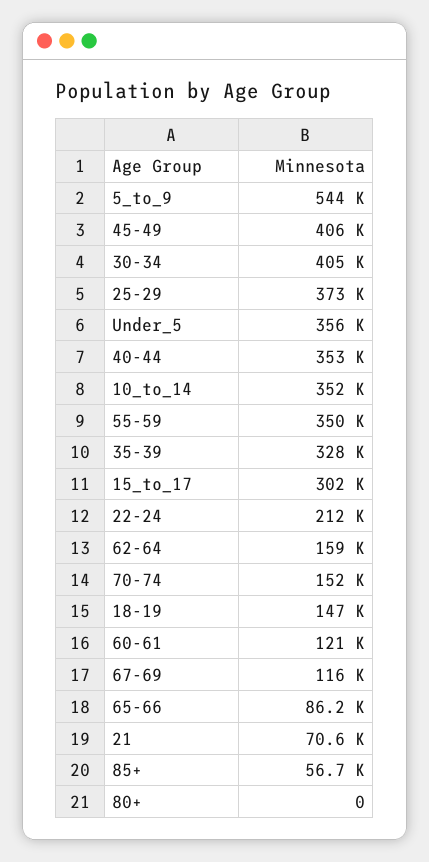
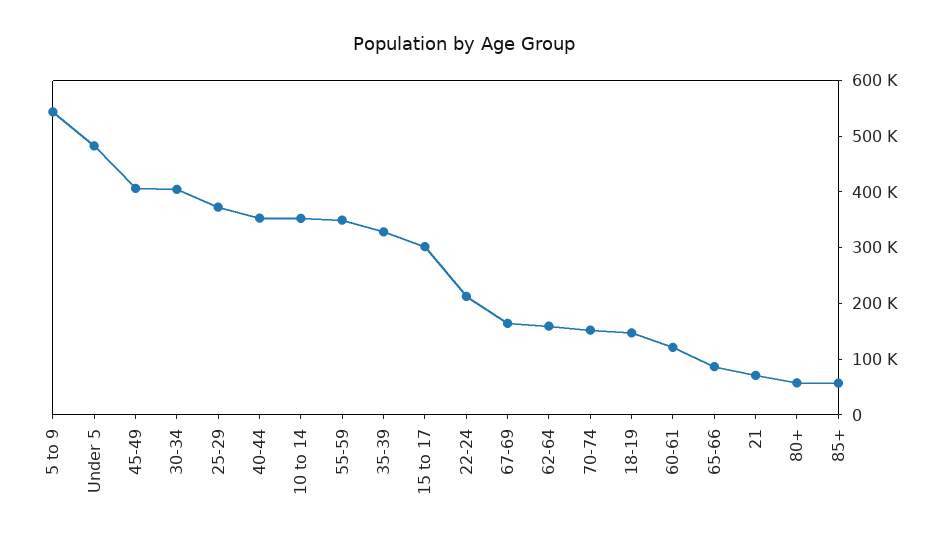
Under_5: 356000 -> 480000
67-69: 116000 -> 160000
80+: 0 -> 60000

